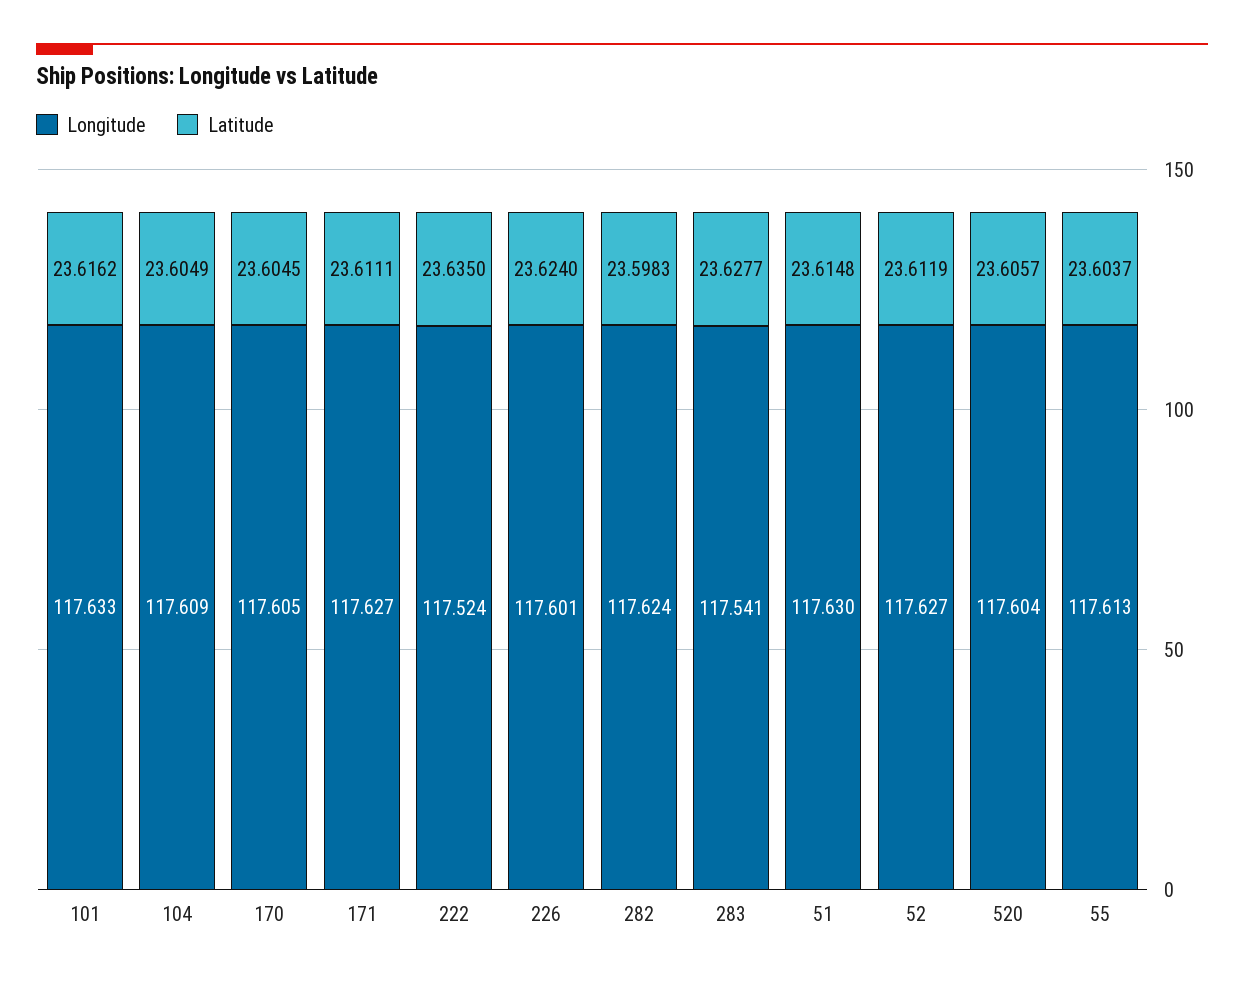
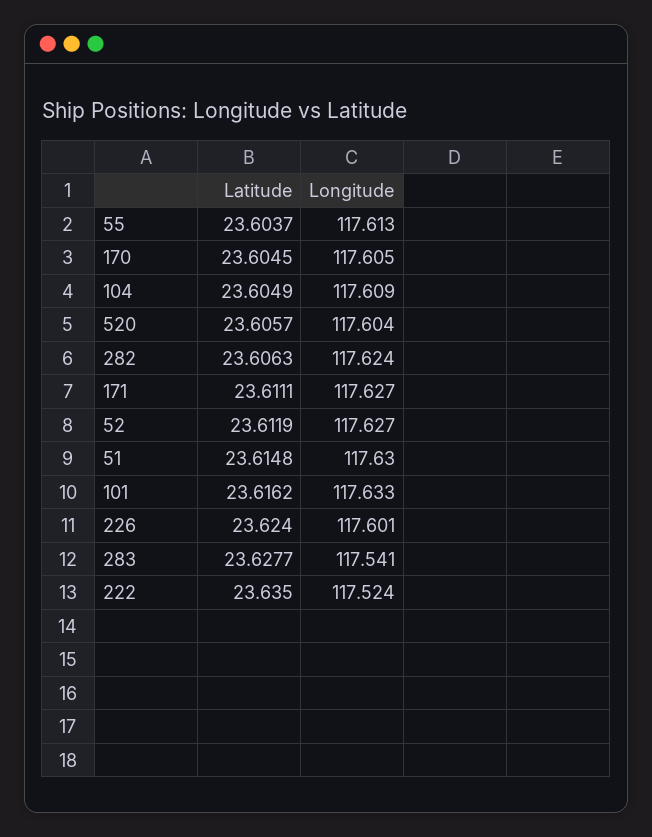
Latitude, 282: 23.5983 -> 23.6063

